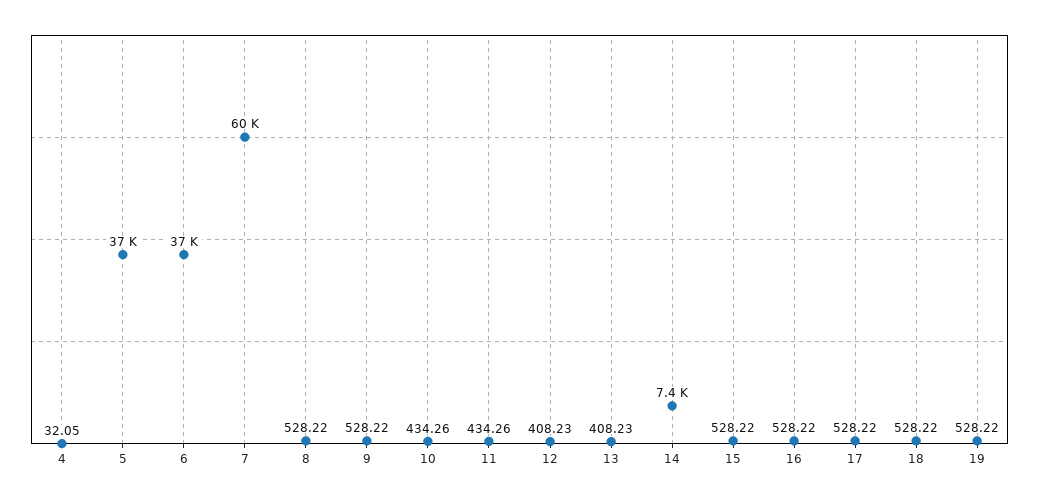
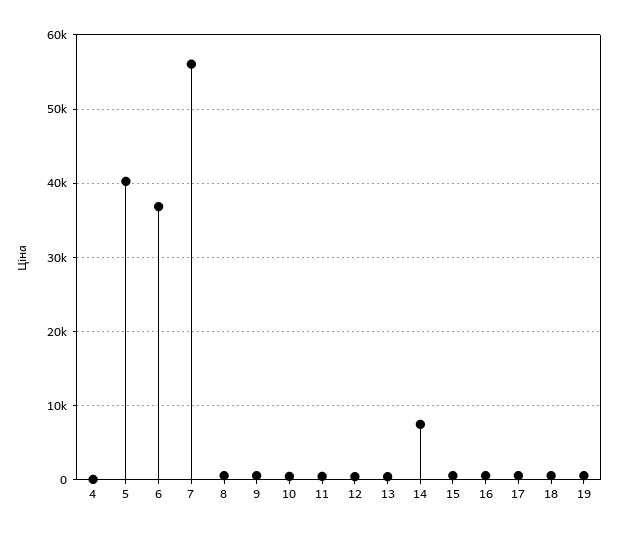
5: 37000 -> 40000
7: 60000 -> 56000

